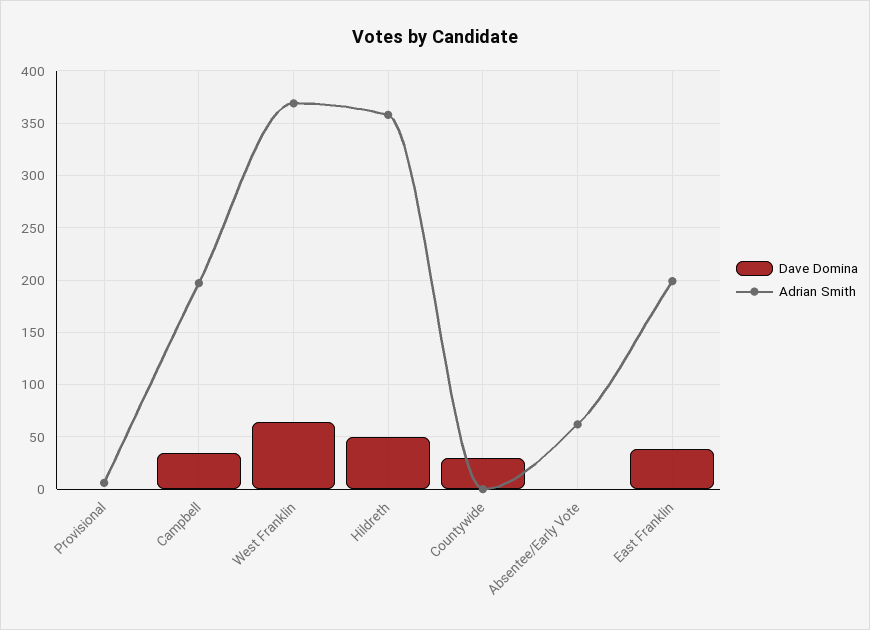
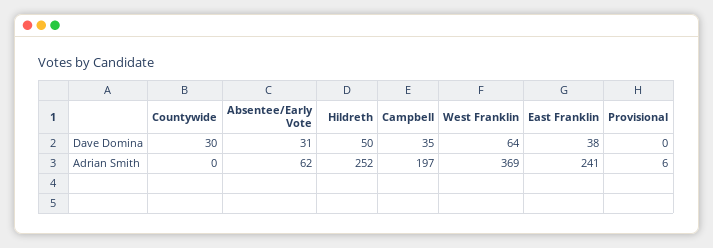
Adrian Smith, Hildreth: 360 -> 252
Dave Domina, Absentee/Early Vote: 0 -> 31
Adrian Smith, East Franklin: 200 -> 241

